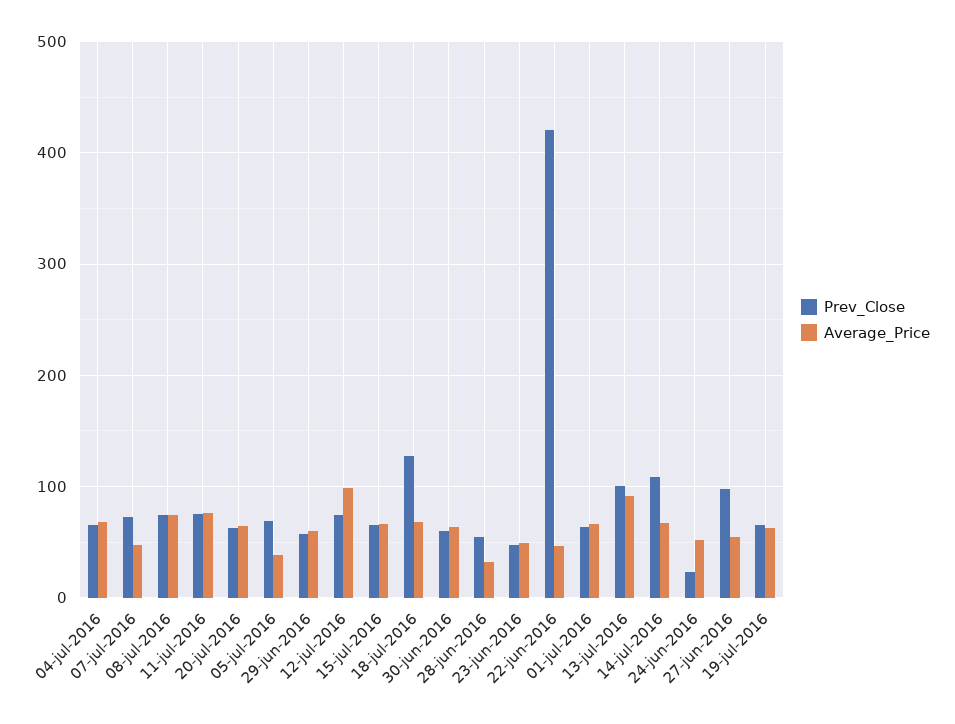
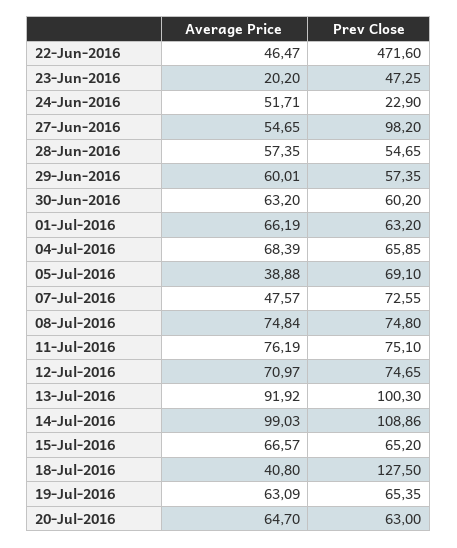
Average_Price, 12-jul-2016: 100 -> 70.97
Average_Price, 18-jul-2016: 70 -> 40.8
Average_Price, 28-jun-2016: 30 -> 57.35
Average_Price, 23-jun-2016: 50 -> 20.2
Prev_Close, 22-jun-2016: 420 -> 471.6
Average_Price, 14-jul-2016: 70 -> 99.03

